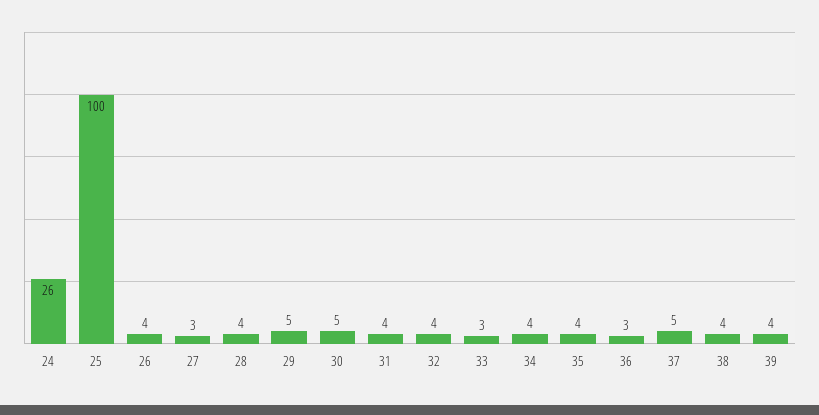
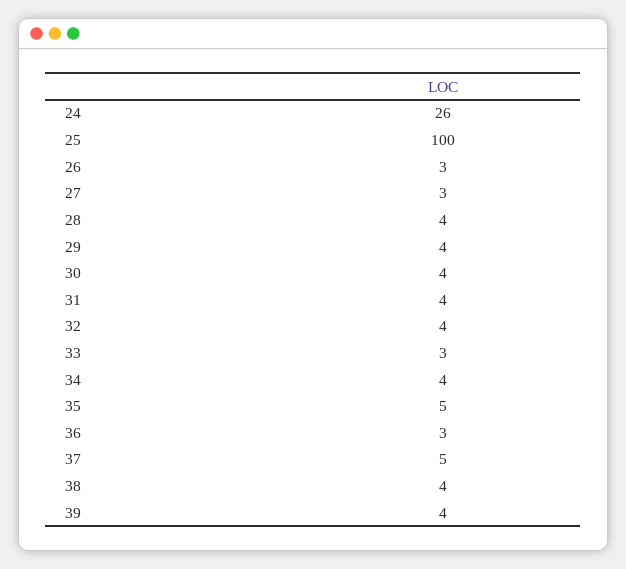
26: 4 -> 3
29: 5 -> 4
30: 5 -> 4
35: 4 -> 5

